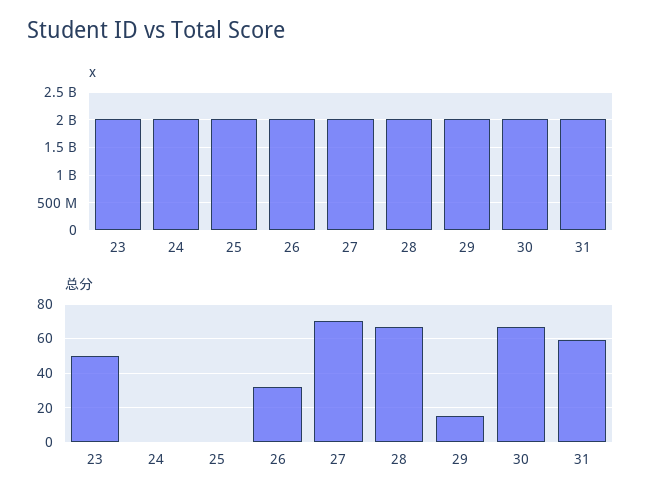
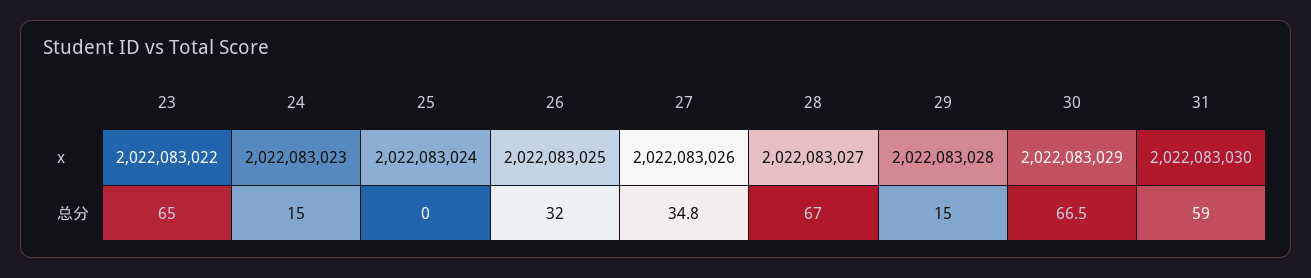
总分, 23: 50 -> 65
总分, 24: 0 -> 15
总分, 27: 70 -> 34.8

